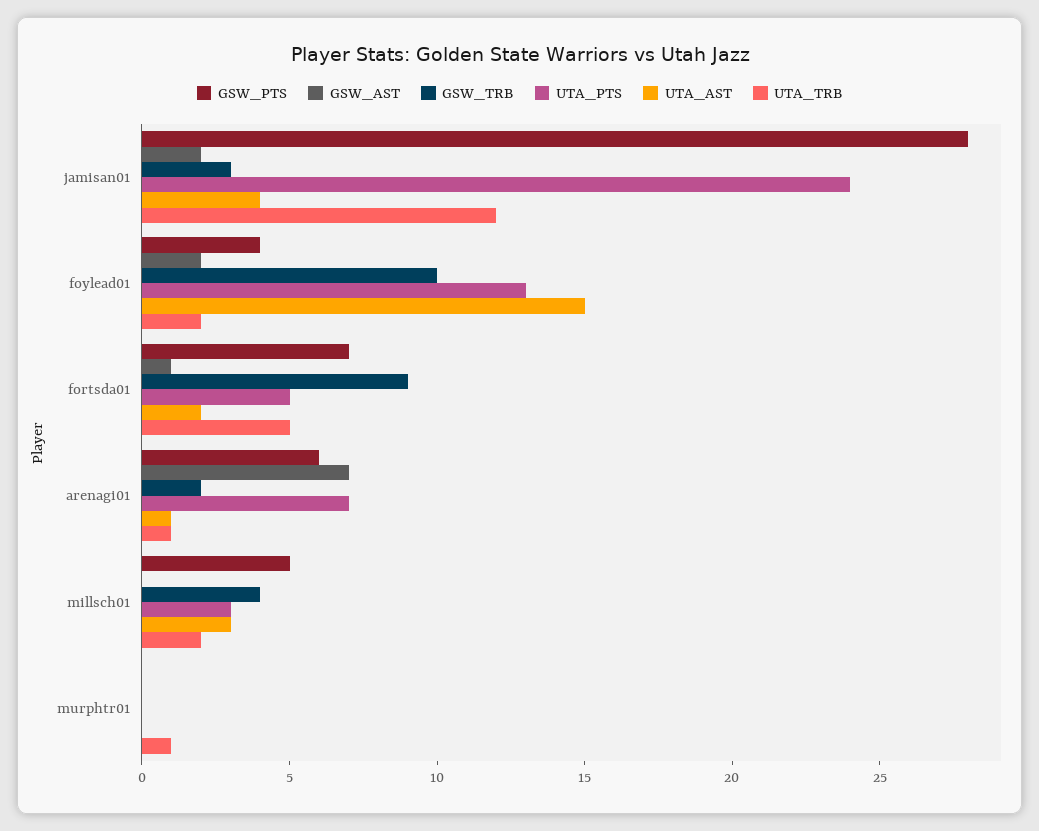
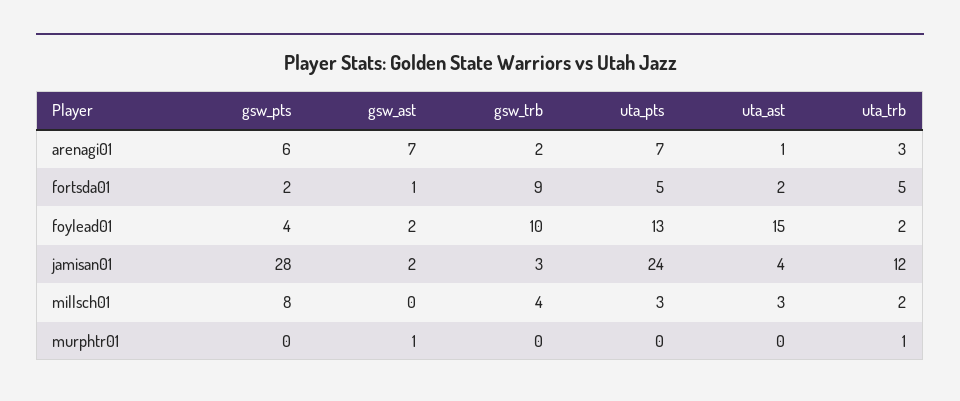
GSW_PTS, fortsda01: 7 -> 2
UTA_TRB, arenagi01: 1 -> 3
GSW_PTS, millsch01: 5 -> 8
GSW_AST, murphtr01: 0 -> 1

